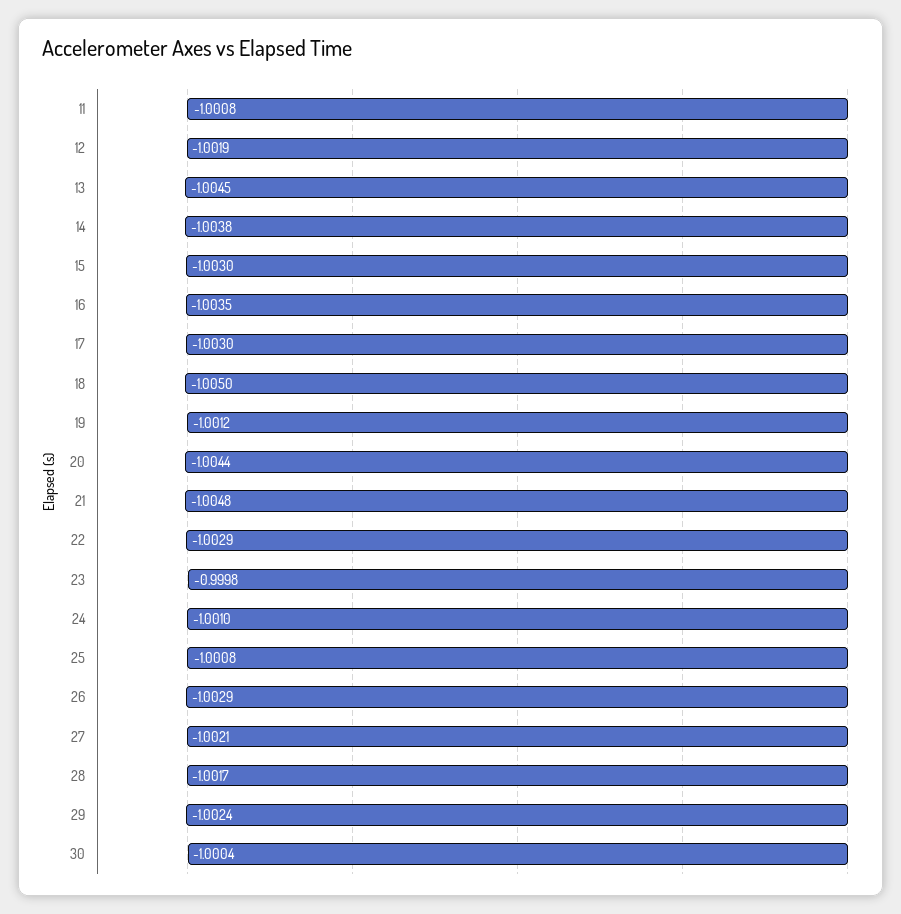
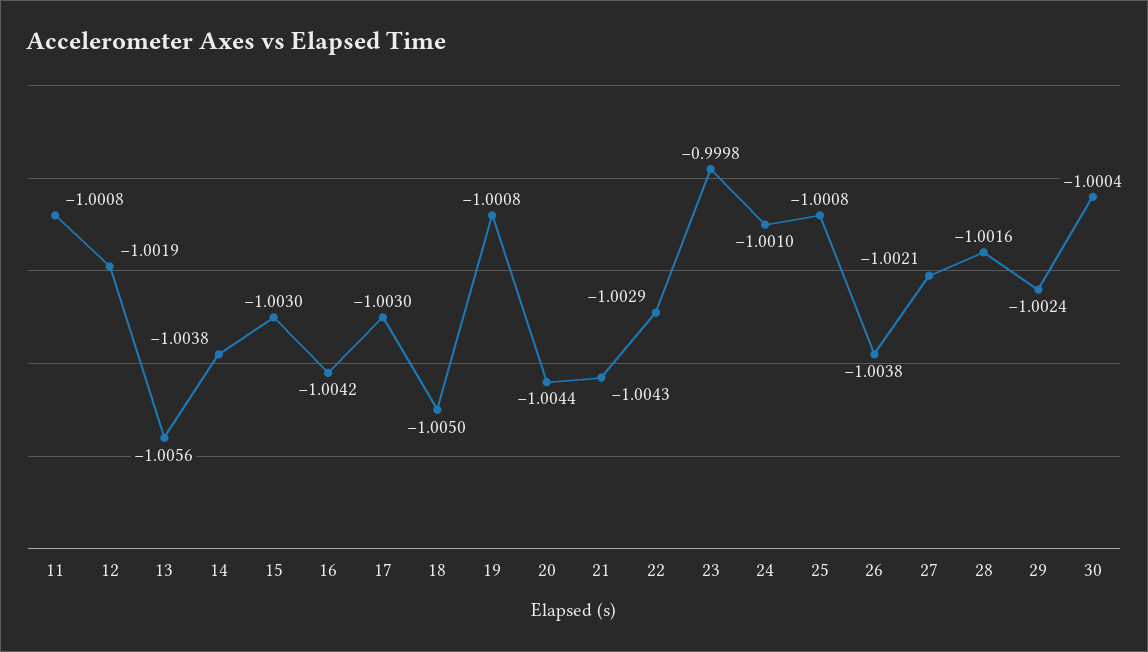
13: -1.0045 -> -1.0056
16: -1.0035 -> -1.0042
19: -1.0012 -> -1.0008
21: -1.0048 -> -1.0043
26: -1.0029 -> -1.0038
28: -1.0017 -> -1.0016

